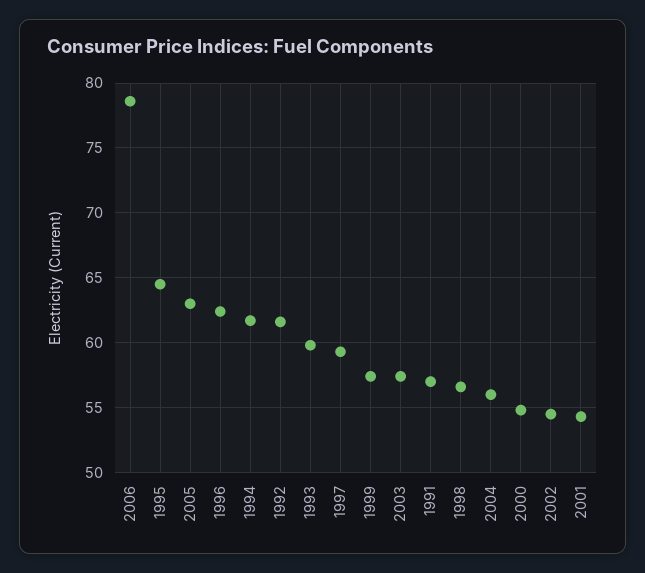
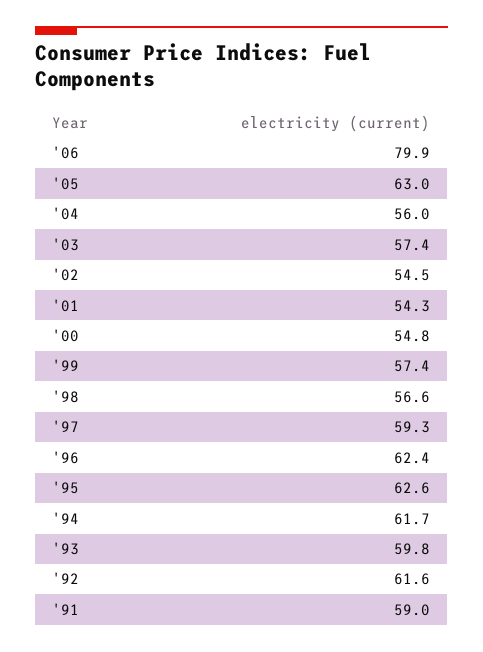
2006: 78.5 -> 79.9
1995: 64.5 -> 62.6
1991: 57 -> 59

